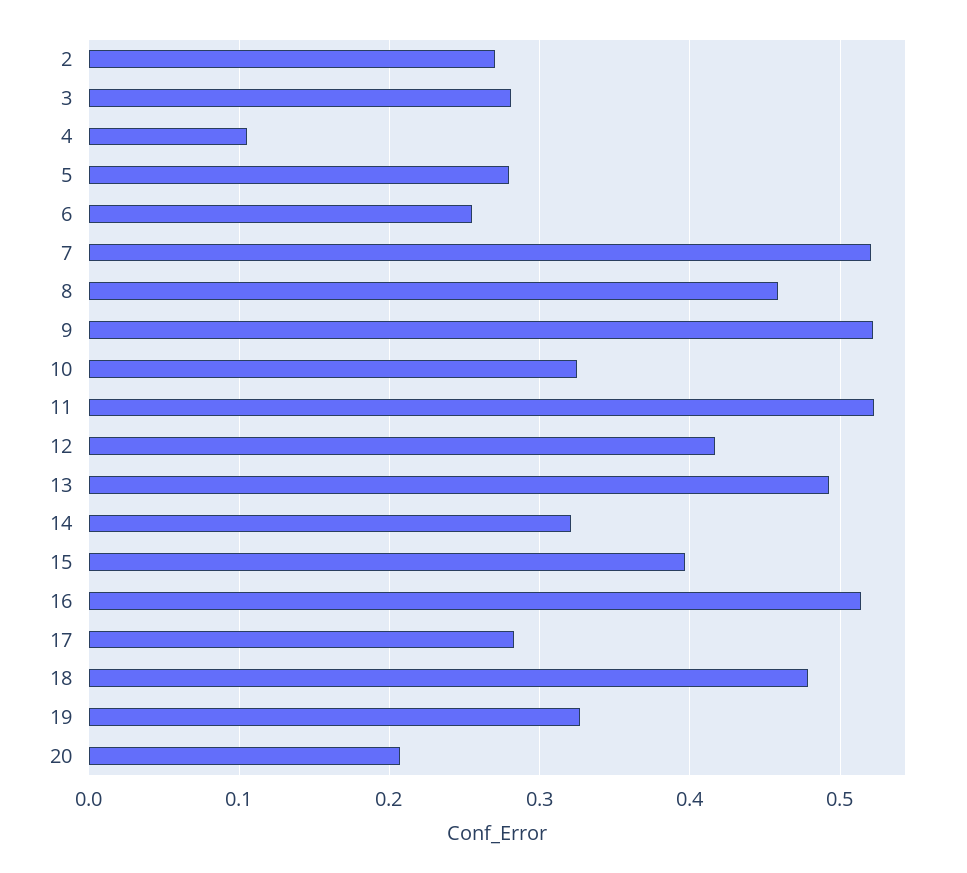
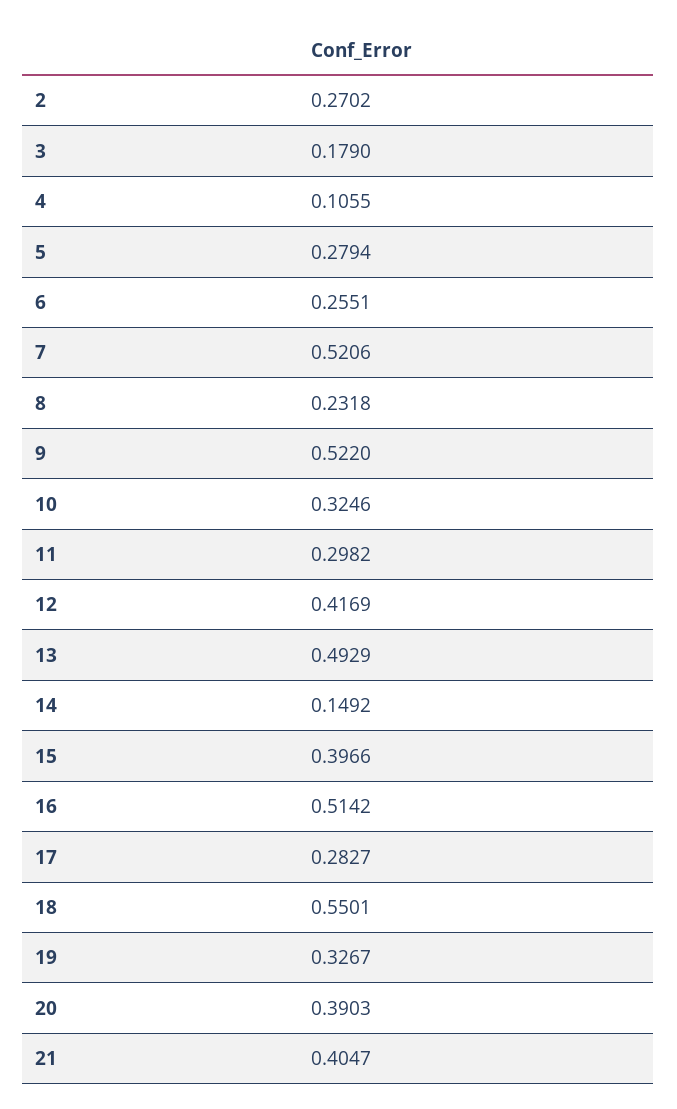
3: 0.28 -> 0.179
8: 0.46 -> 0.2318
11: 0.52 -> 0.2982
14: 0.32 -> 0.1492
18: 0.48 -> 0.5501
20: 0.21 -> 0.3903
21: none -> 0.4047

